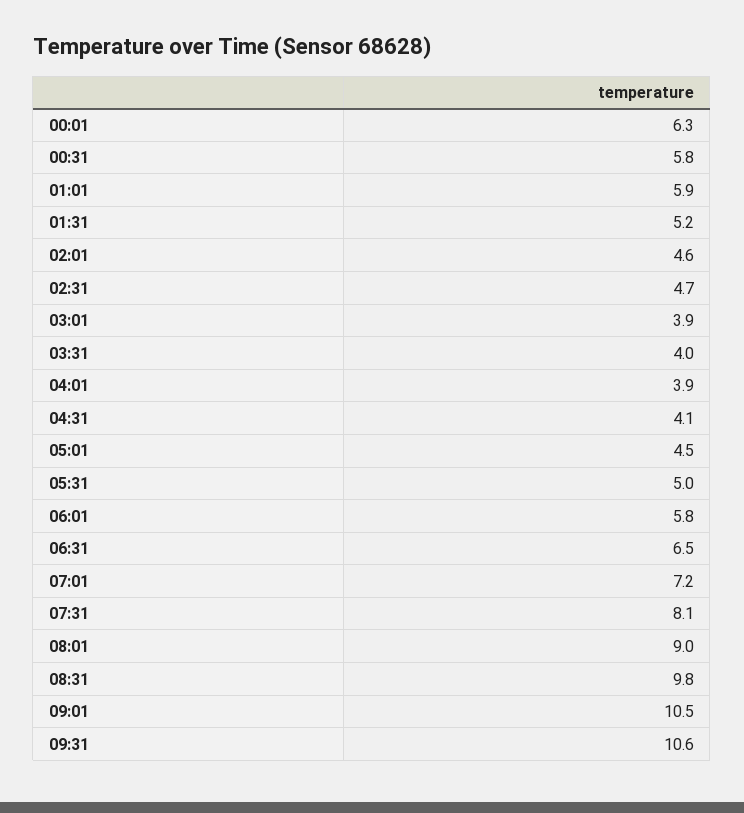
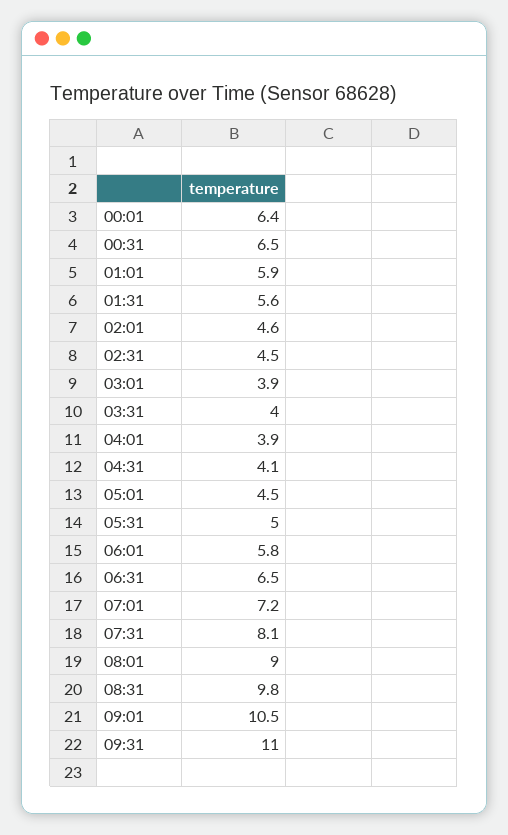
00:01: 6.3 -> 6.4
00:31: 5.8 -> 6.5
01:31: 5.2 -> 5.6
02:31: 4.7 -> 4.5
09:31: 10.6 -> 11

